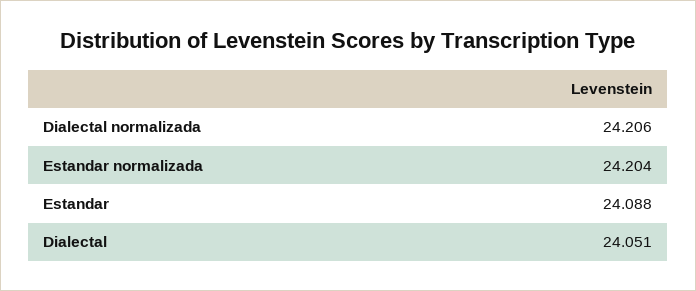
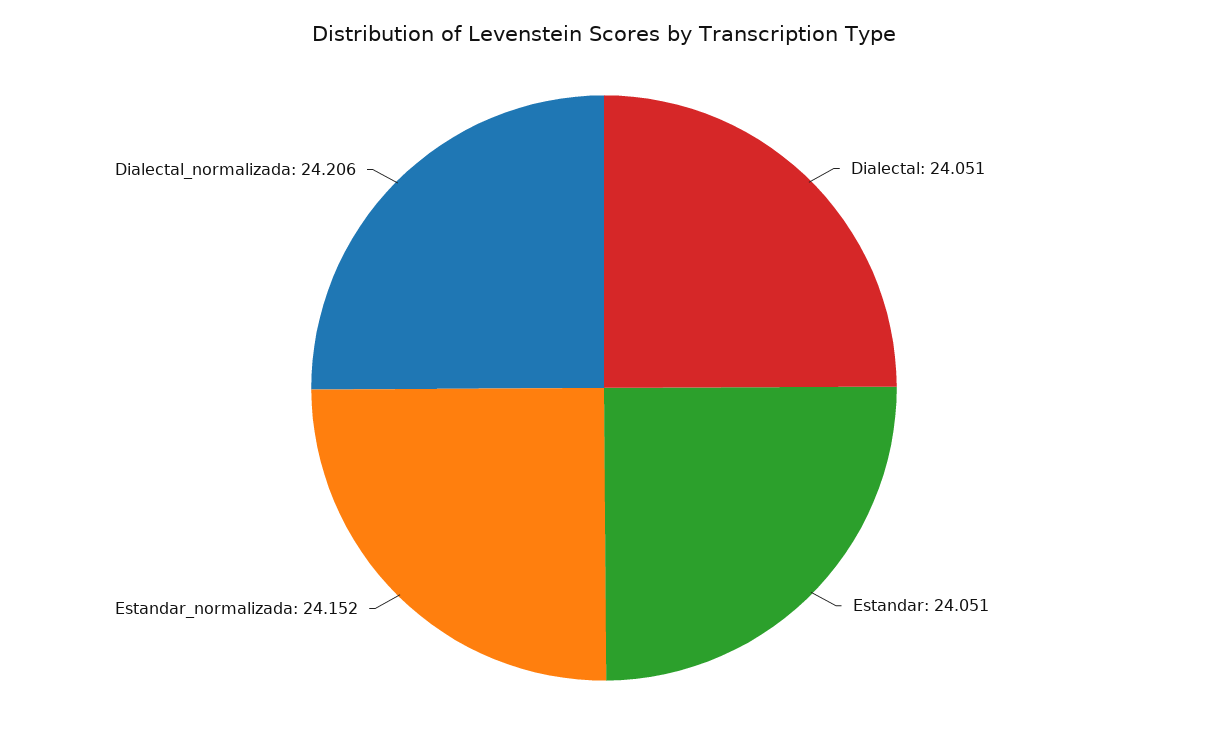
Estandar normalizada: 24.204 -> 24.152
Estandar: 24.088 -> 24.051

